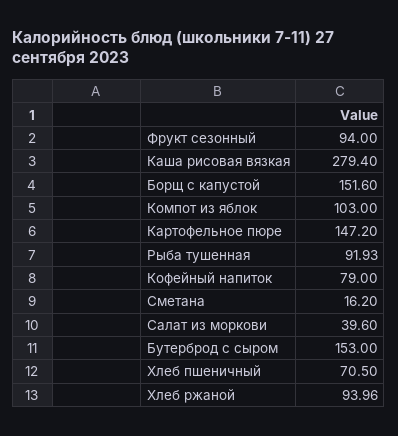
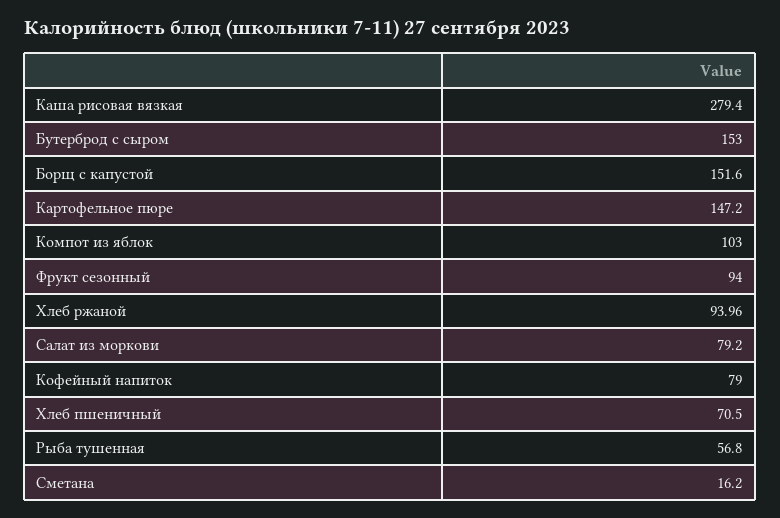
Рыба тушенная: 91.93 -> 56.8
Салат из моркови: 39.6 -> 79.2

